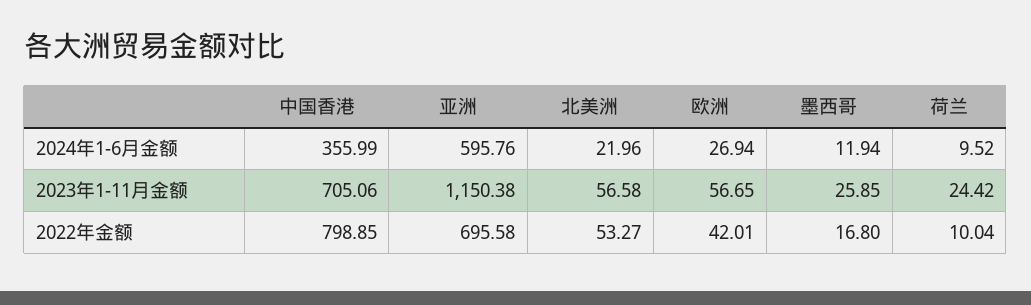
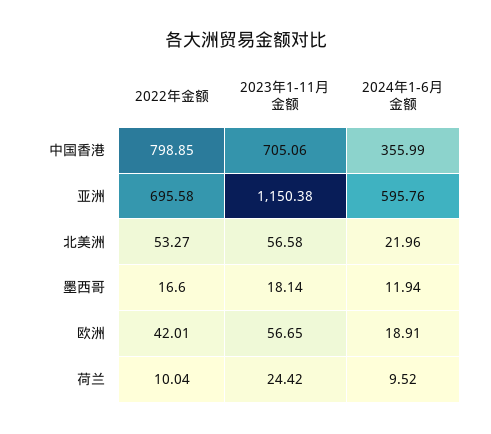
欧洲, 2024年1-6月金额: 26.94 -> 18.91
墨西哥, 2023年1-11月金额: 25.85 -> 18.14
墨西哥, 2022年金额: 16.8 -> 16.6

